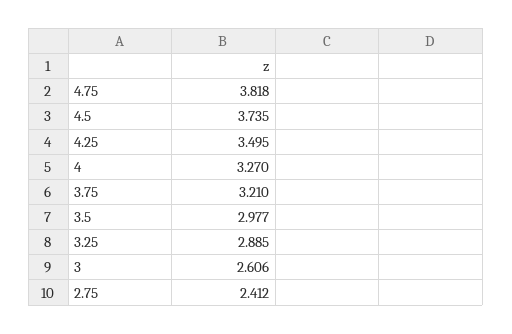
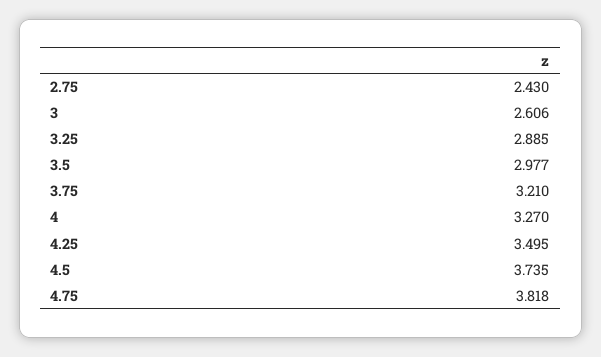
2.75: 2.412 -> 2.43

